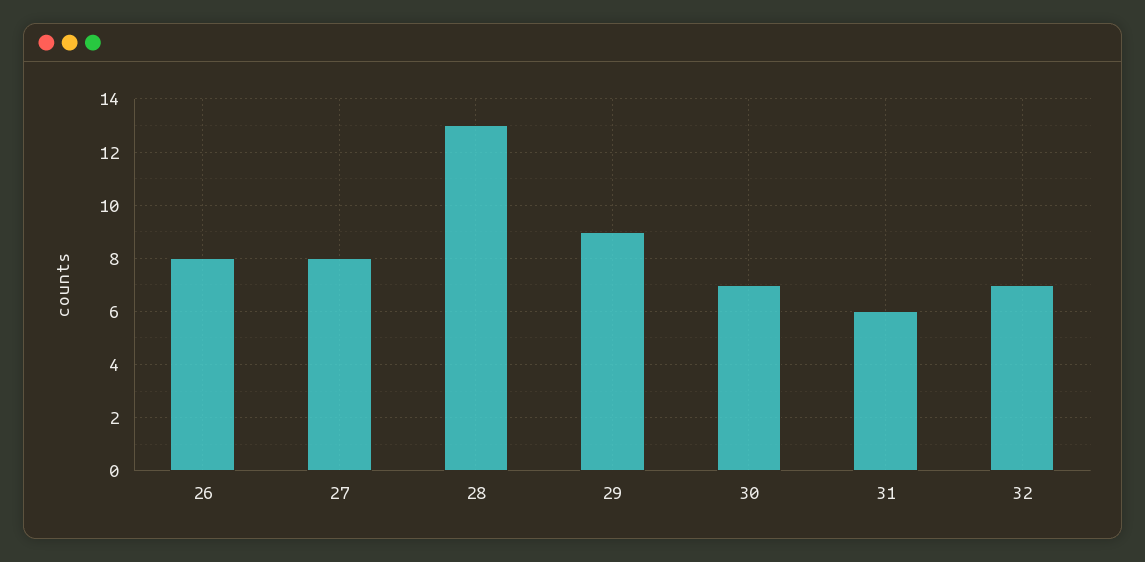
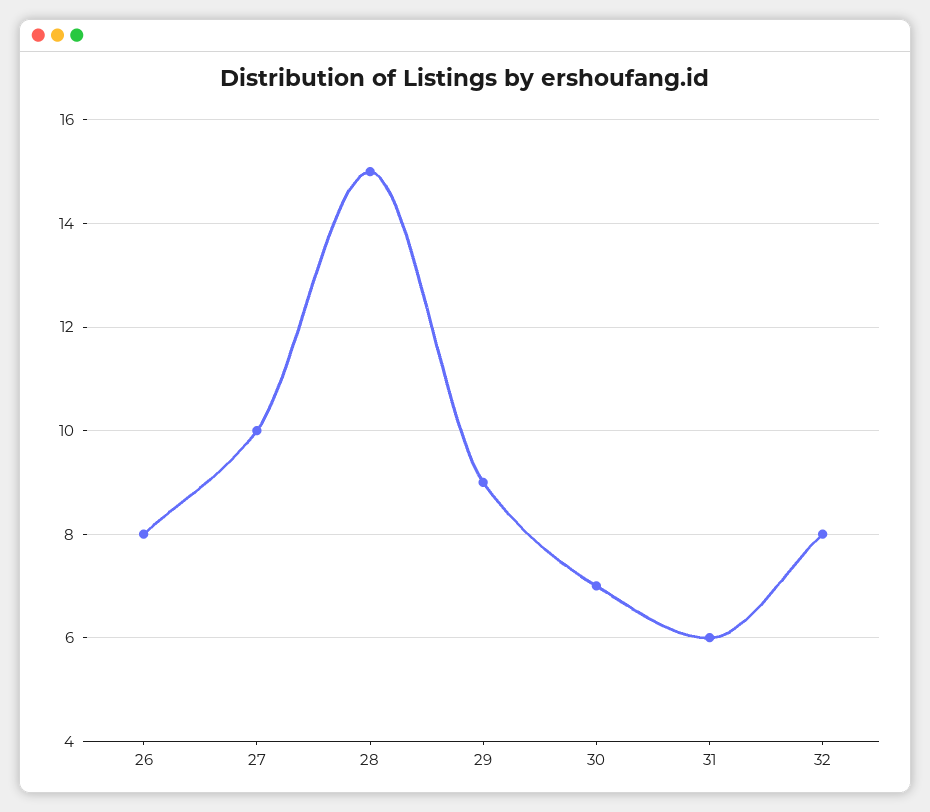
27: 8 -> 10
28: 13 -> 15
32: 7 -> 8

